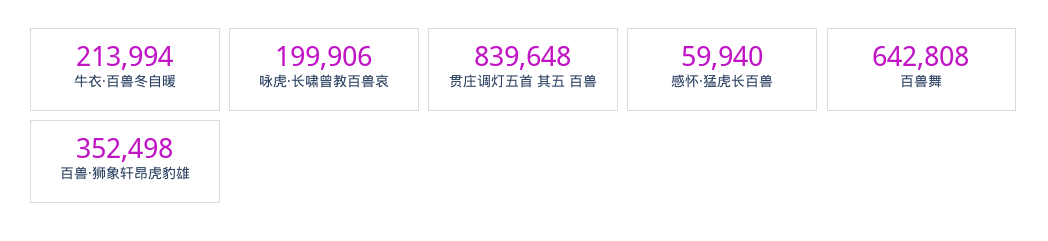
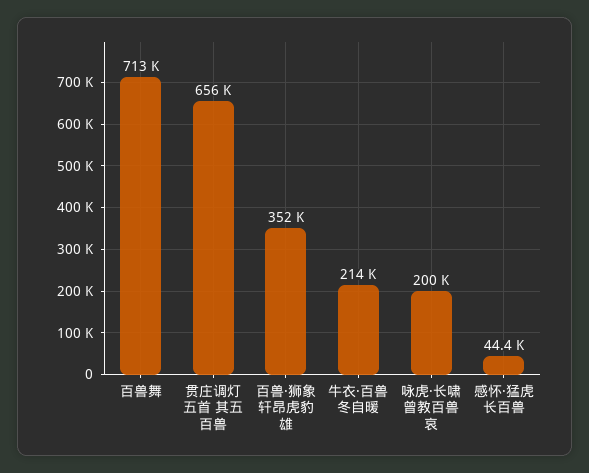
贯庄调灯五首 其五 百兽: 839648 -> 656000
感怀·猛虎长百兽: 59940 -> 44400
百兽舞: 642808 -> 713000

